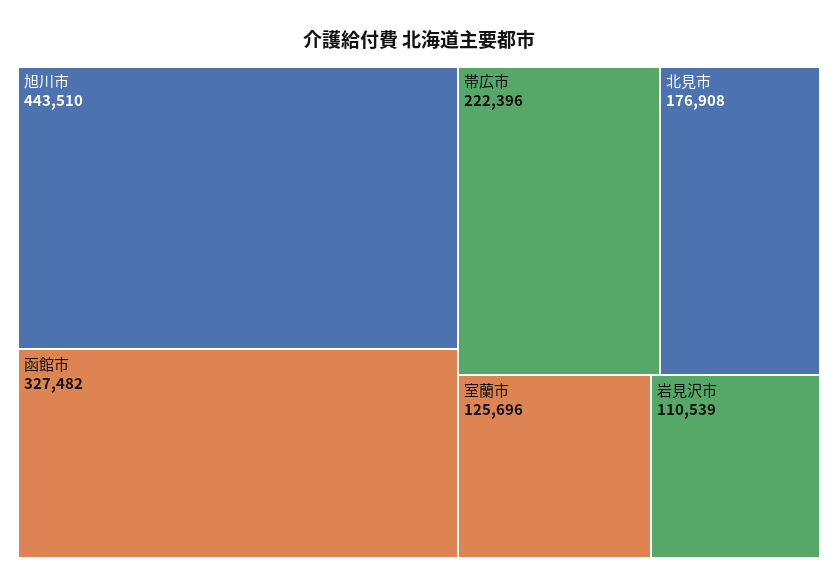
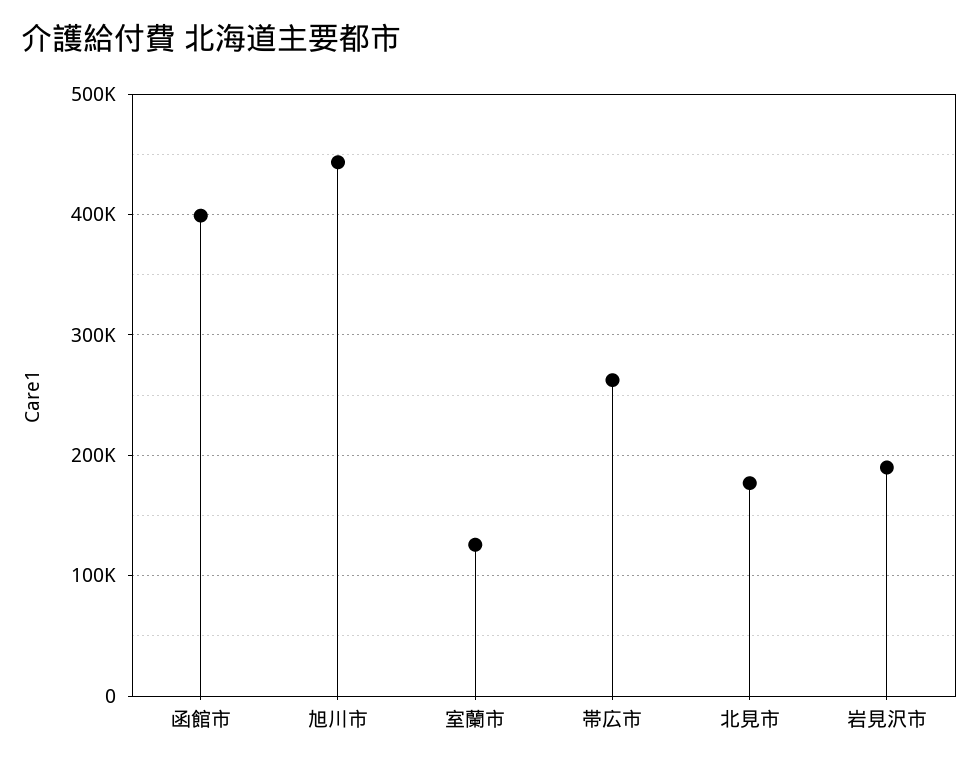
函館市: 327482 -> 400000
帯広市: 222396 -> 260000
岩見沢市: 110539 -> 190000

